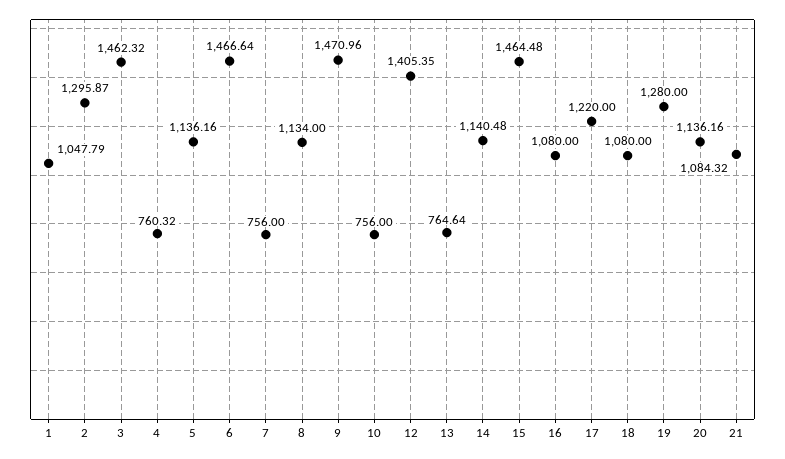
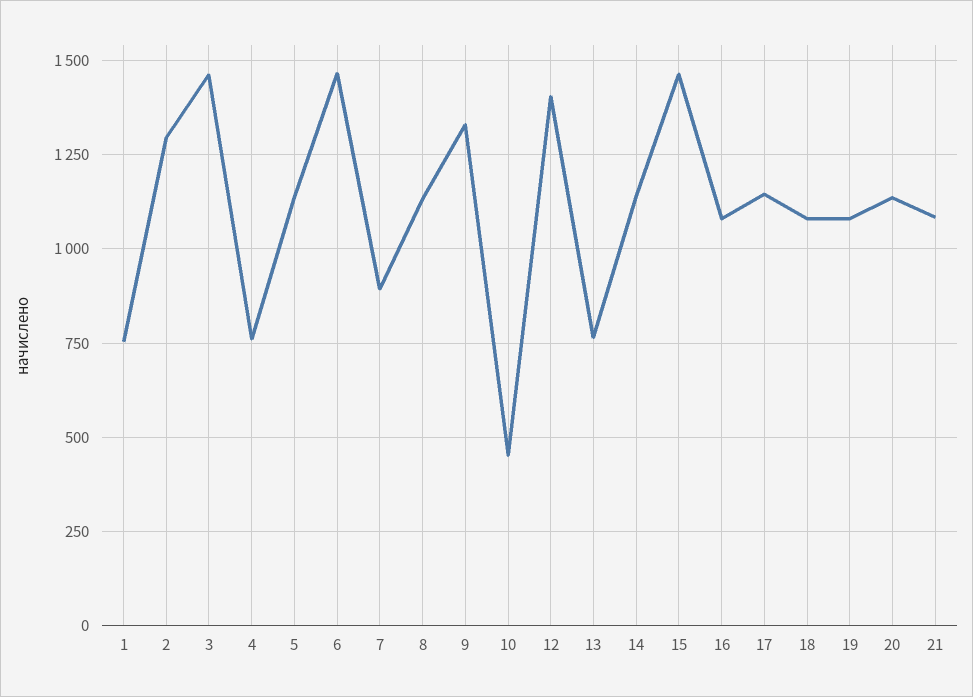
1: 1047.79 -> 750
7: 756 -> 900
9: 1470.96 -> 1325
10: 756 -> 450
17: 1220 -> 1150
19: 1280 -> 1075

